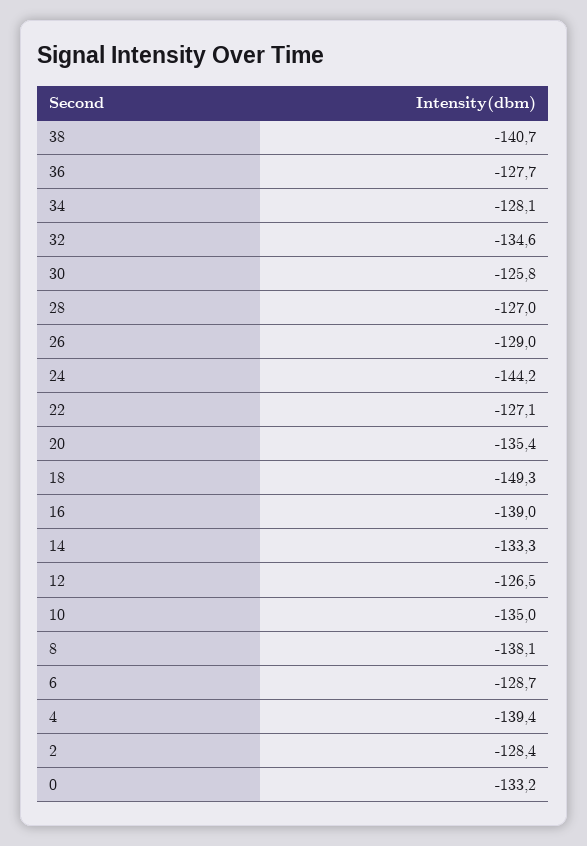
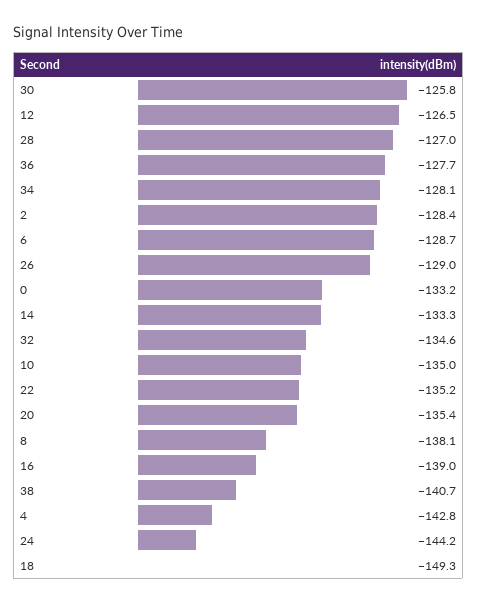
22: -127.1 -> -135.2
4: -139.4 -> -142.8

